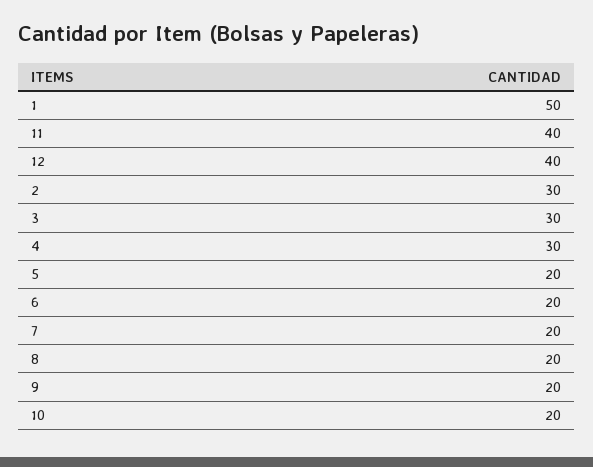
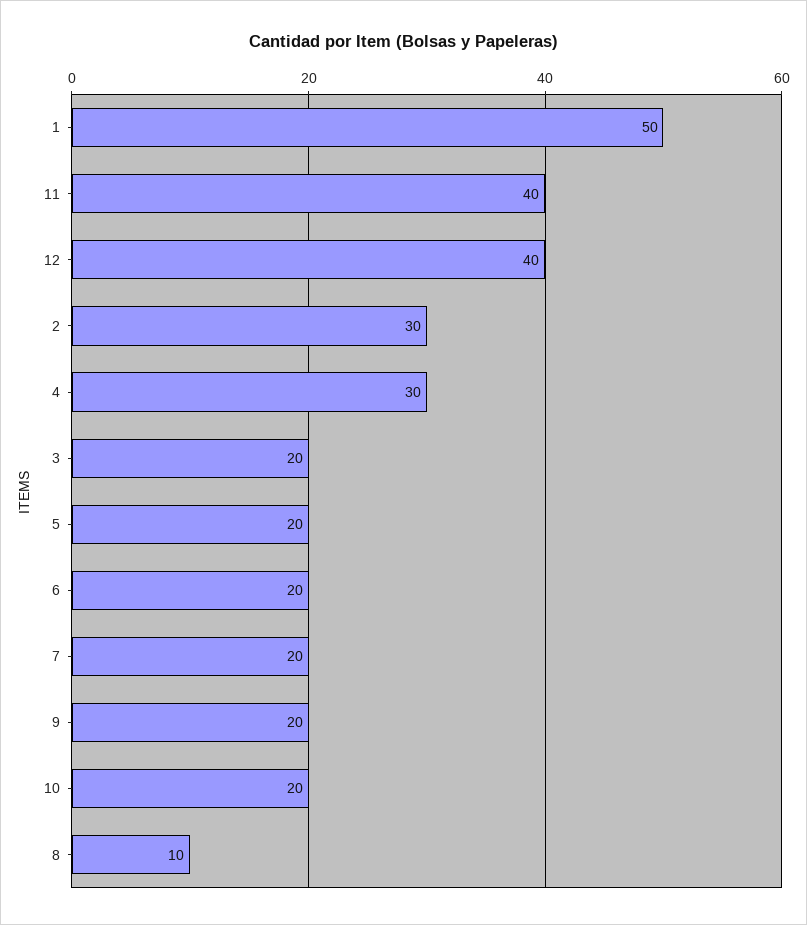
3: 30 -> 20
8: 20 -> 10

